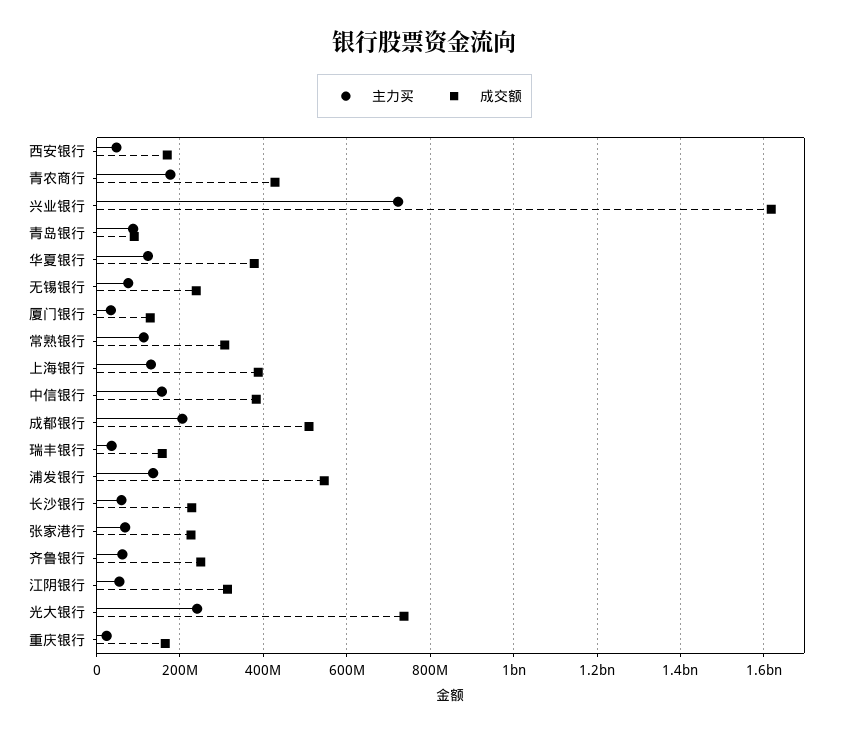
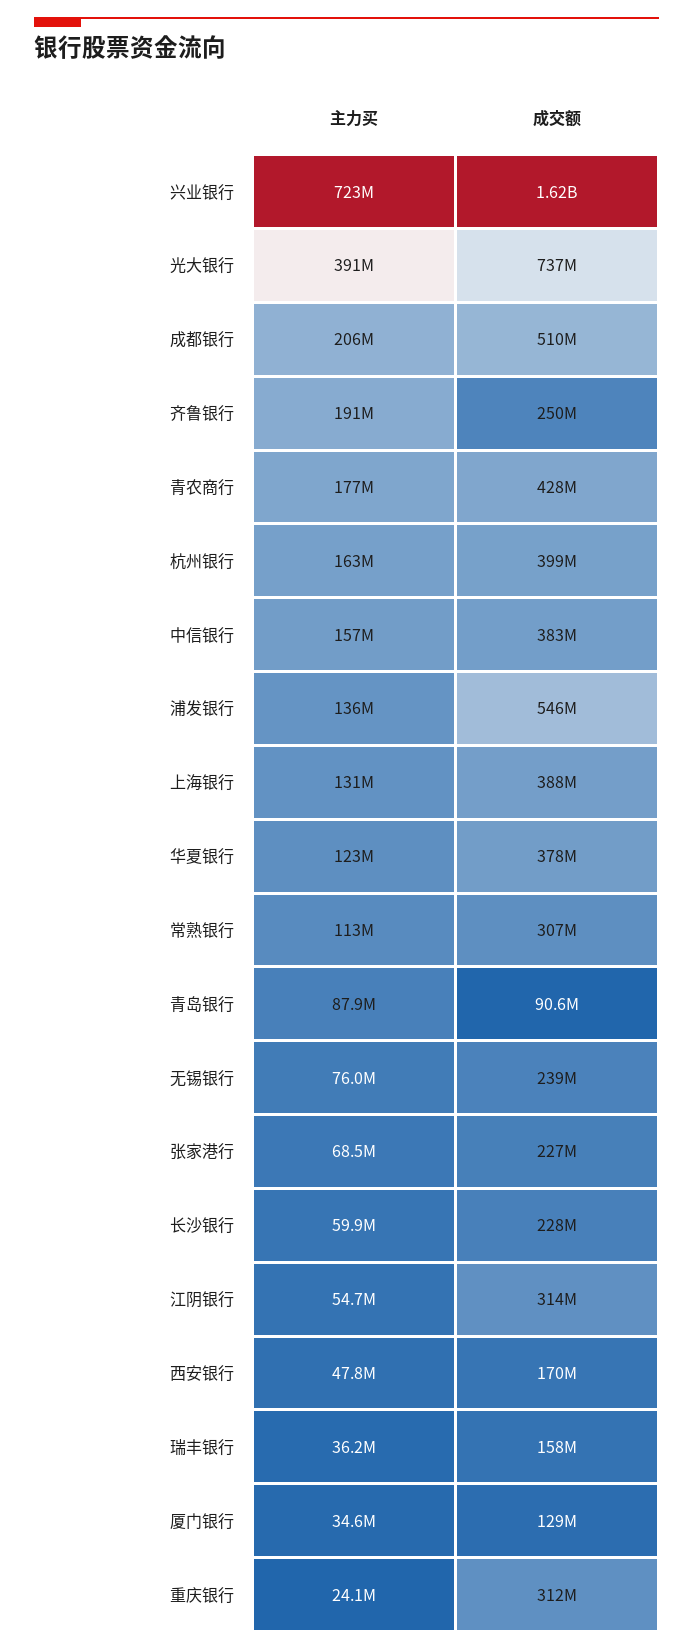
主力买, 齐鲁银行: 60000000 -> 191000000
主力买, 光大银行: 240000000 -> 391000000
成交额, 重庆银行: 160000000 -> 312000000
主力买, 杭州银行: none -> 163000000
成交额, 杭州银行: none -> 399000000

